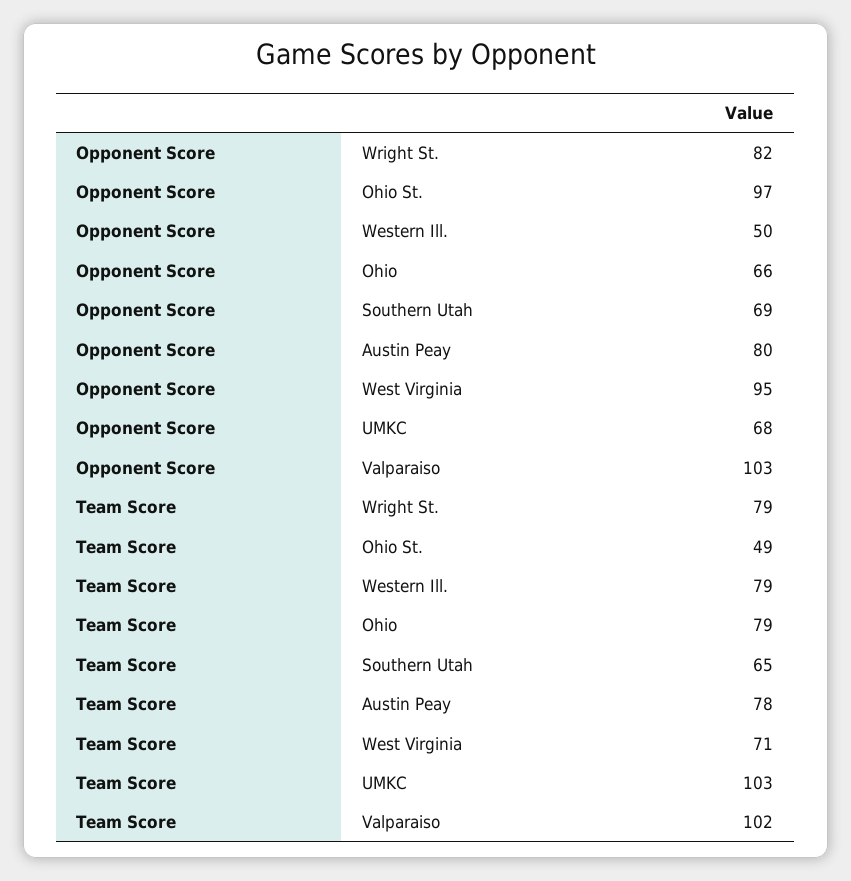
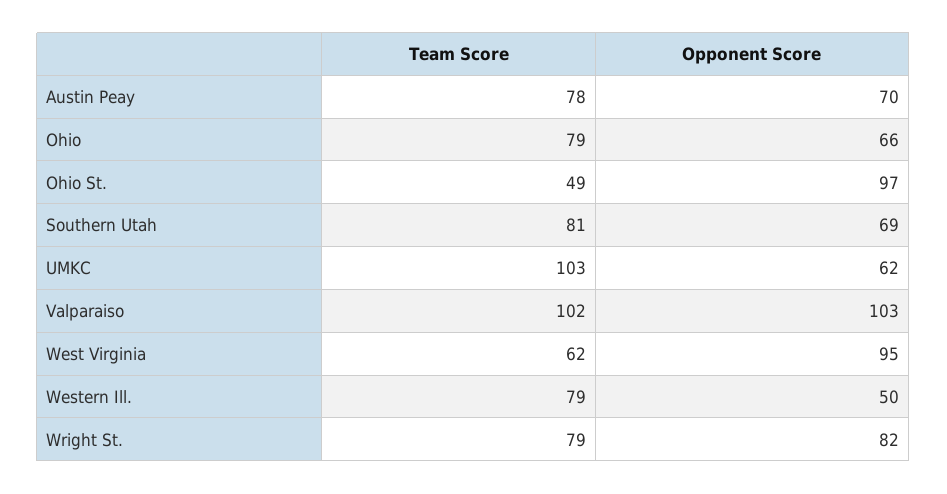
Opponent Score, Austin Peay: 80 -> 70
Opponent Score, UMKC: 68 -> 62
Team Score, Southern Utah: 65 -> 81
Team Score, West Virginia: 71 -> 62

